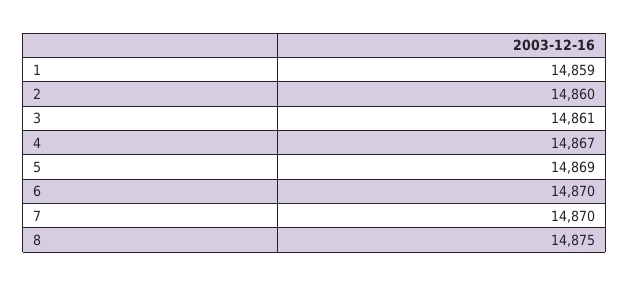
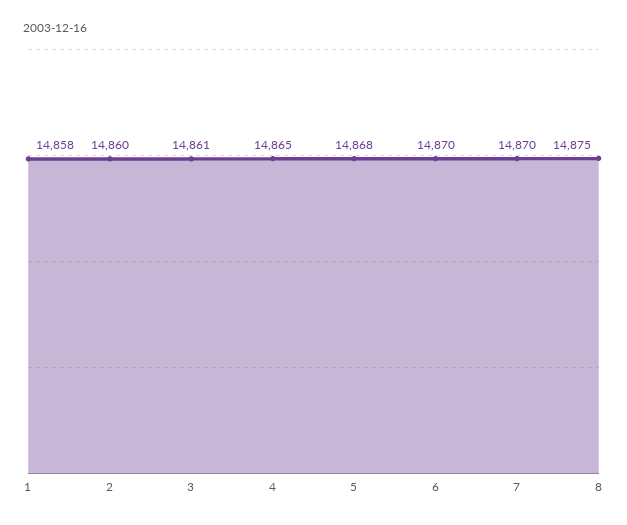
1: 14859 -> 14858
4: 14867 -> 14865
5: 14869 -> 14868

